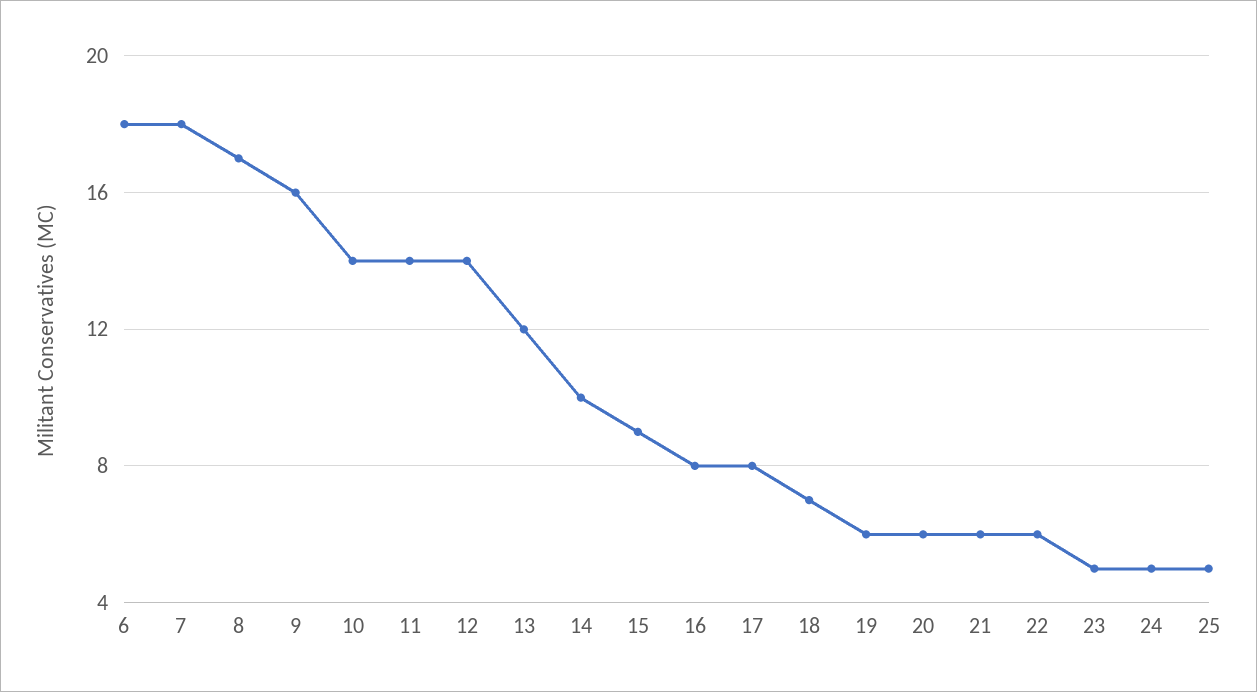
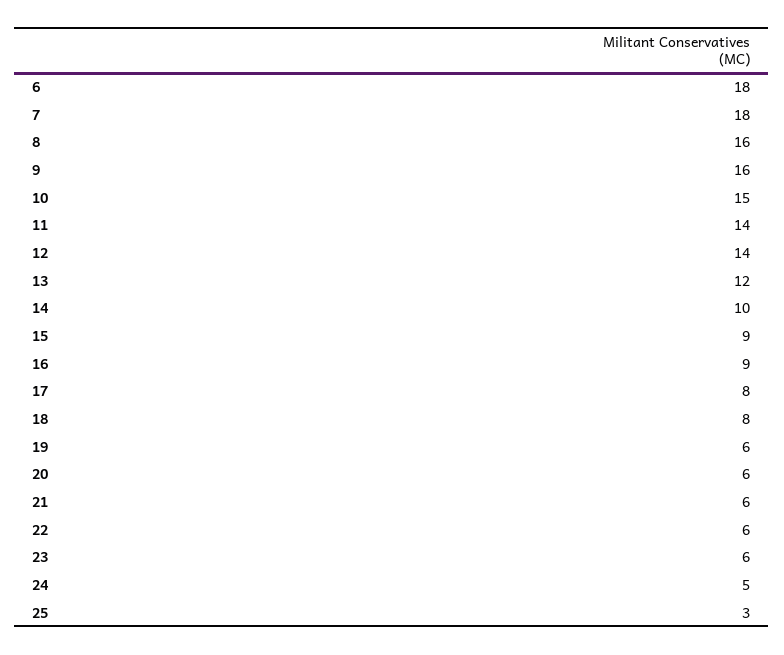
8: 17 -> 16
10: 14 -> 15
16: 8 -> 9
18: 7 -> 8
23: 5 -> 6
25: 5 -> 3

